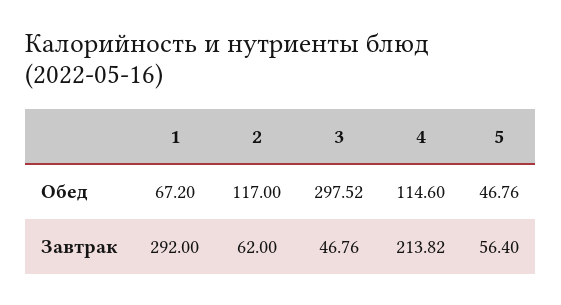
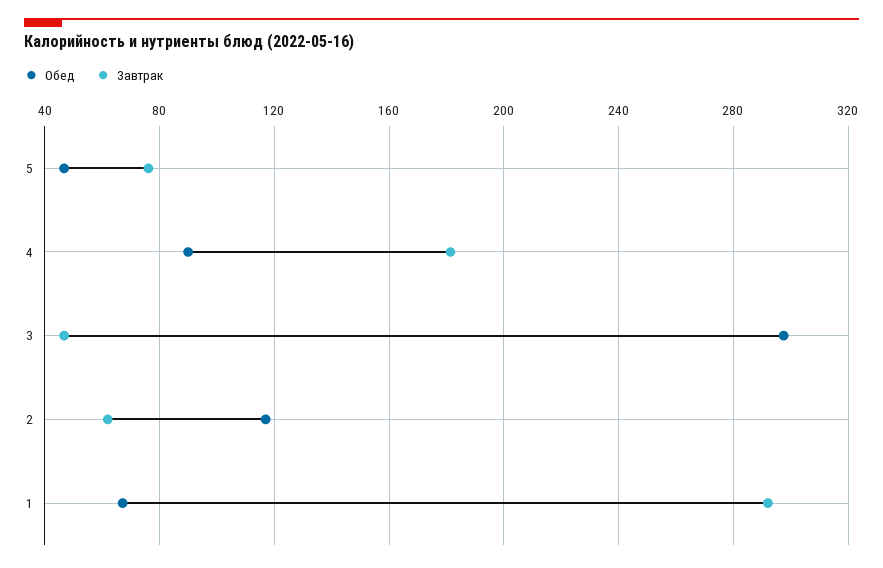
Обед, 4: 114.6 -> 90
Завтрак, 4: 213.82 -> 180
Завтрак, 5: 56.4 -> 75

